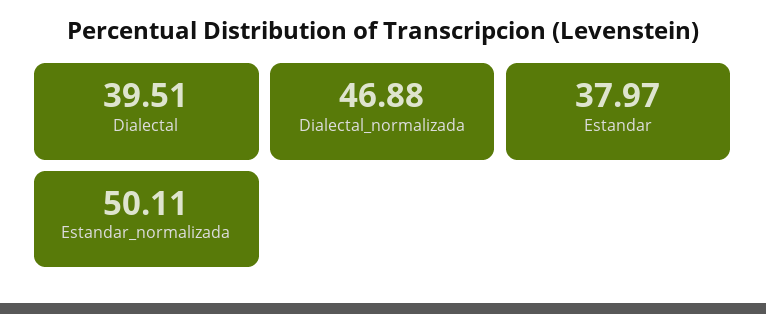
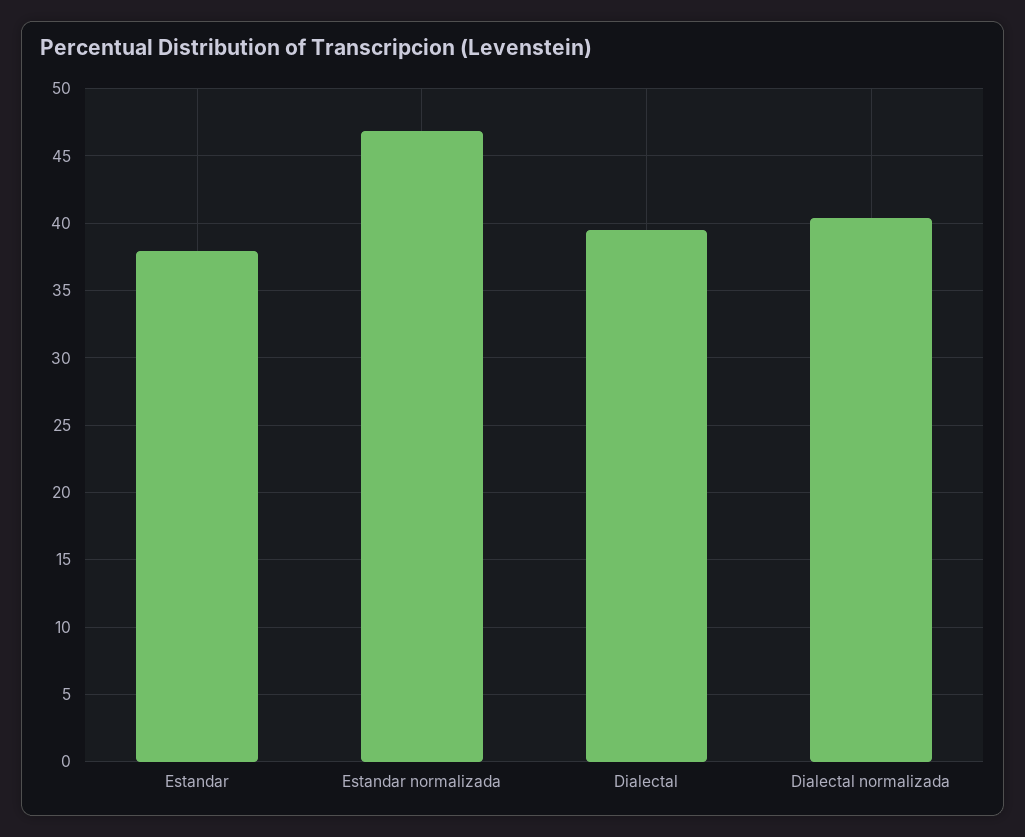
Dialectal_normalizada: 46.88 -> 40.5
Estandar_normalizada: 50.11 -> 47

